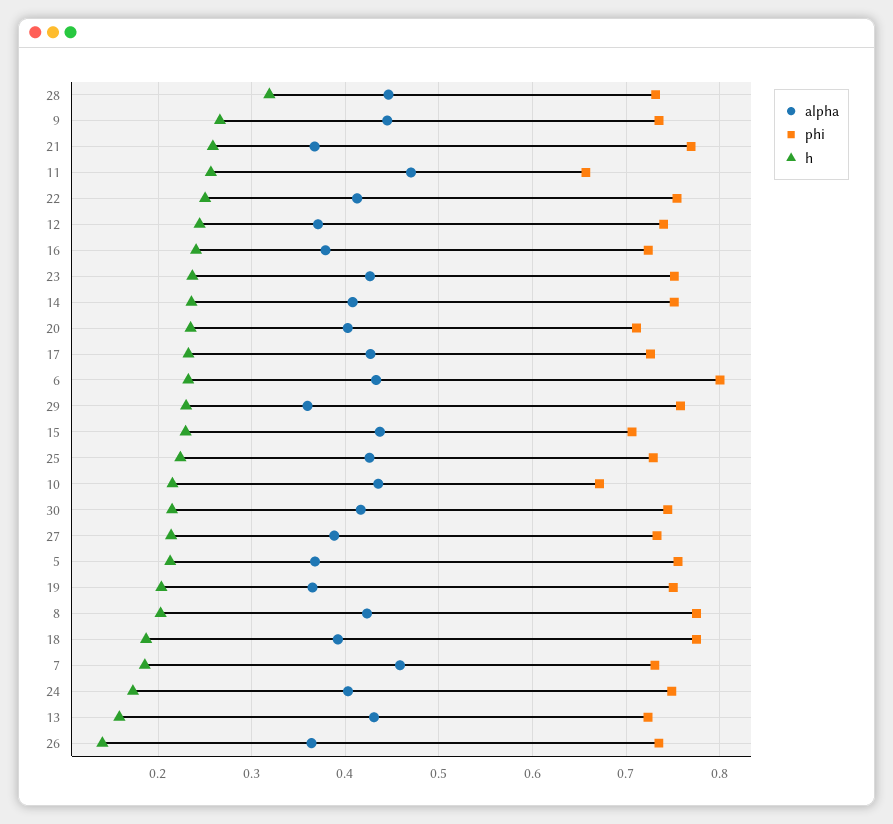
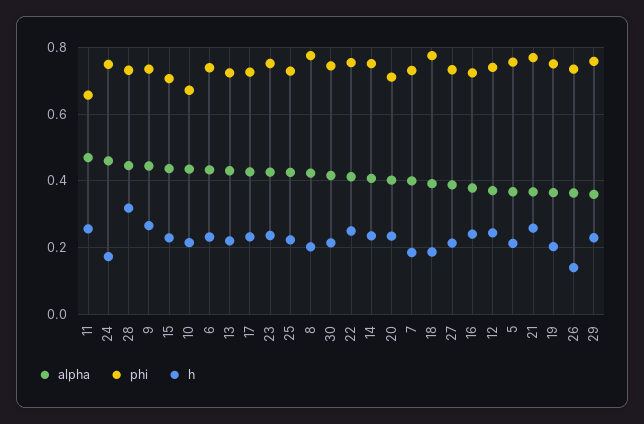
phi, 6: 0.8 -> 0.74
alpha, 7: 0.46 -> 0.4
alpha, 24: 0.4 -> 0.46
h, 13: 0.16 -> 0.22

